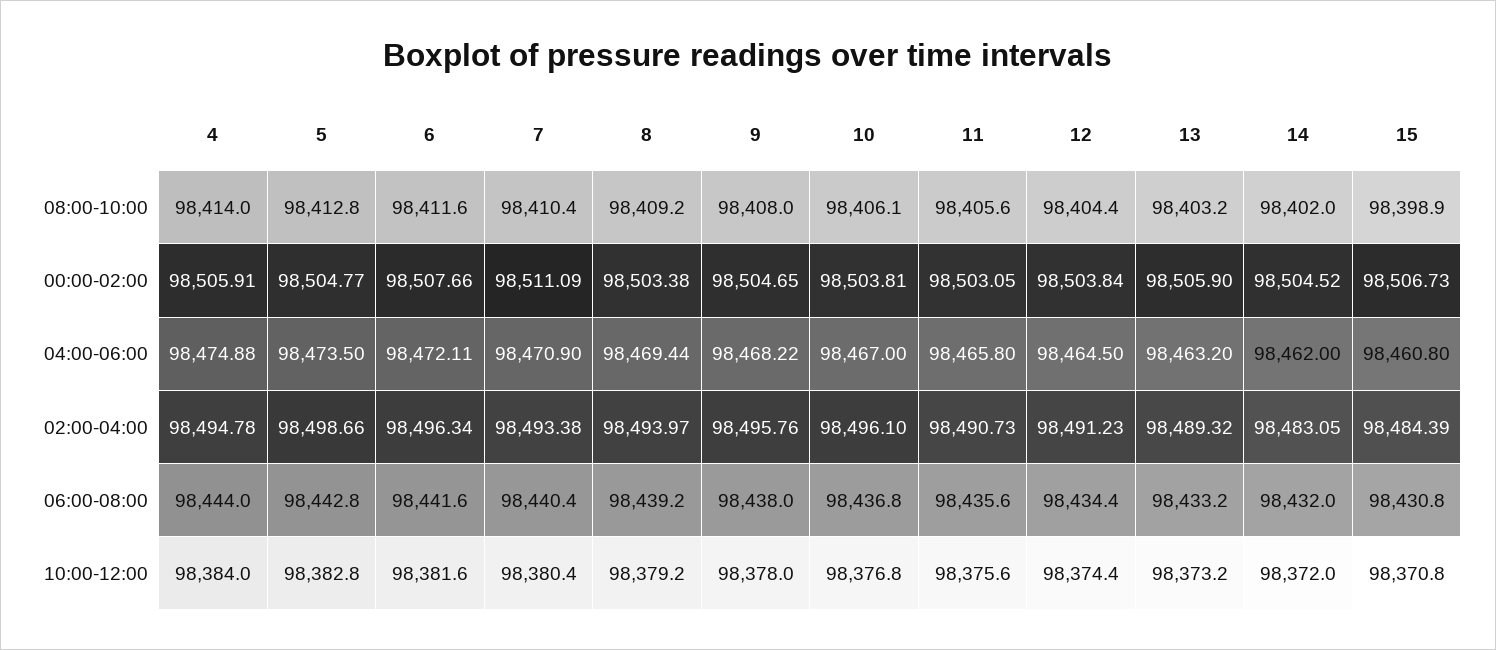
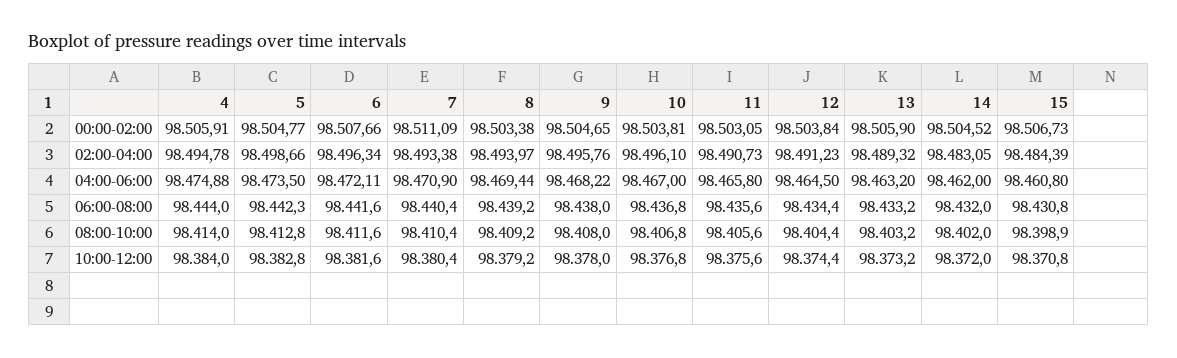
10, 08:00-10:00: 98406.1 -> 98406.8
5, 06:00-08:00: 98442.8 -> 98442.3

